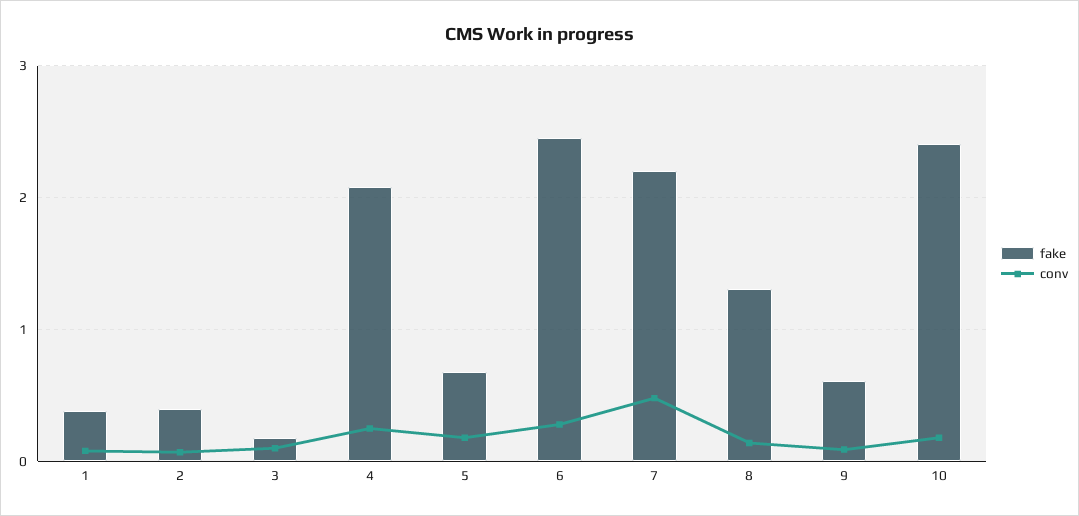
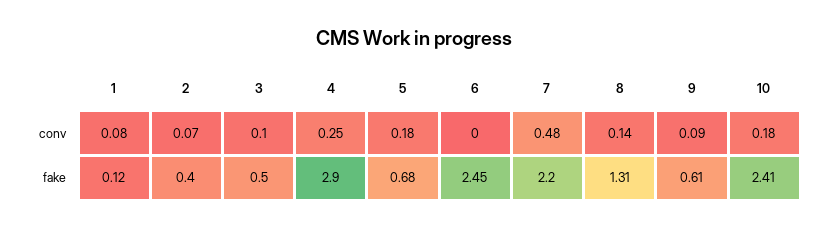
fake, 1: 0.4 -> 0.12
fake, 3: 0.2 -> 0.5
fake, 4: 2.1 -> 2.9
conv, 6: 0.3 -> 0

